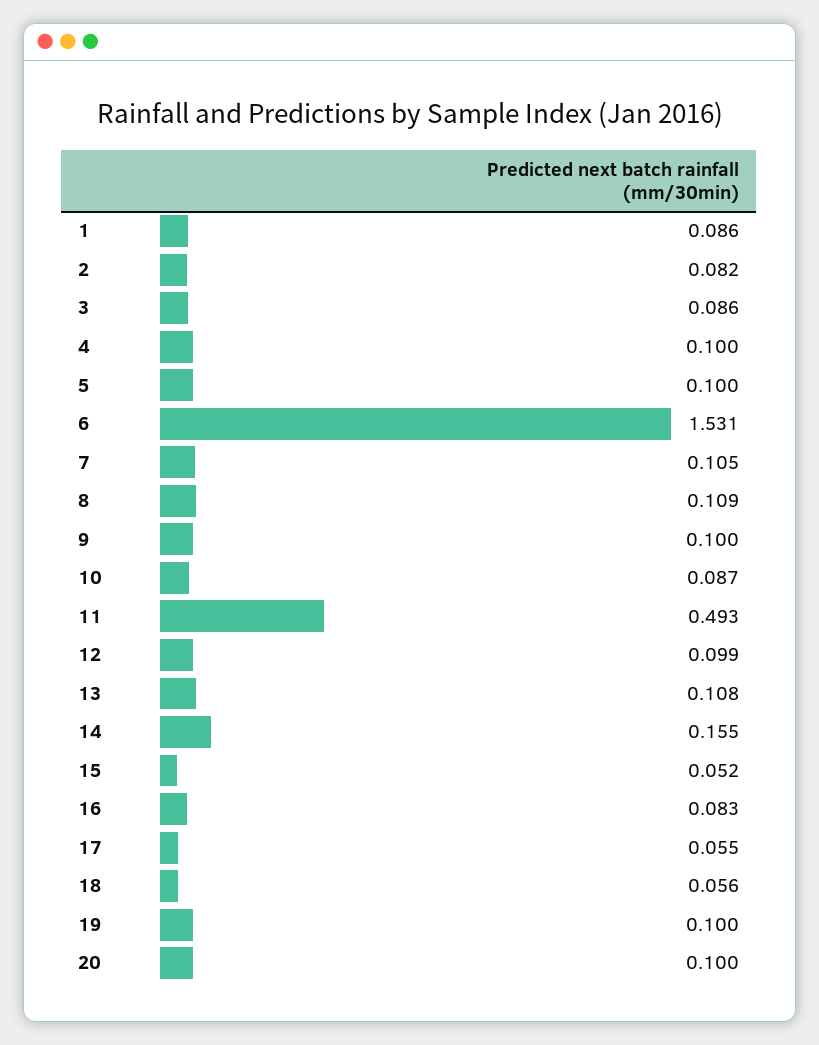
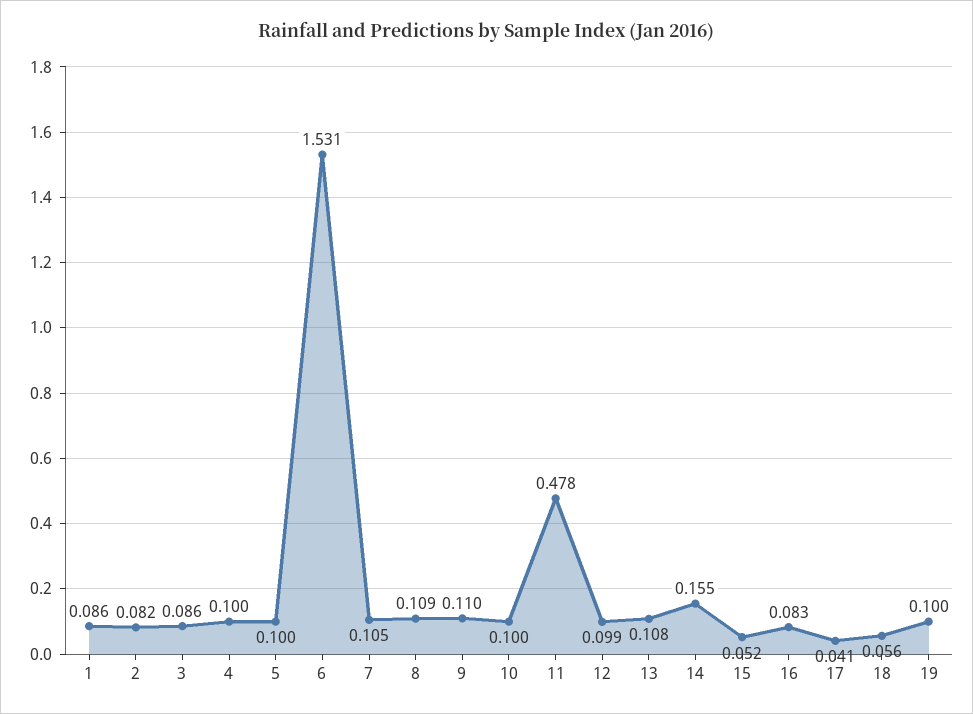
9: 0.1 -> 0.11
10: 0.087 -> 0.1
11: 0.493 -> 0.478
17: 0.055 -> 0.041
20: 0.1 -> none

